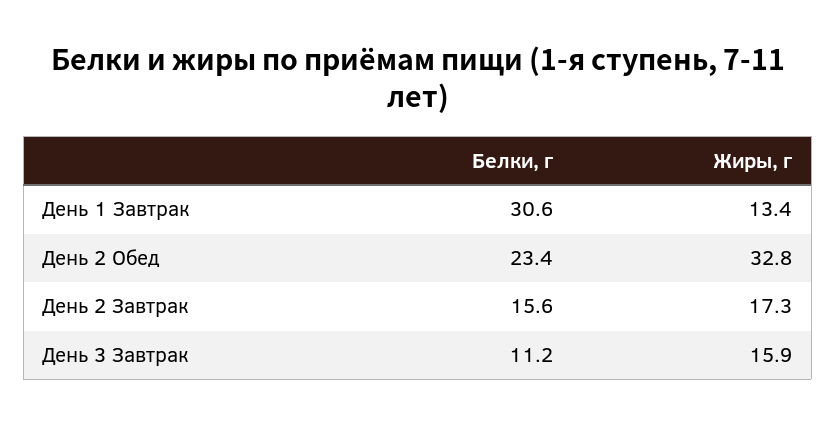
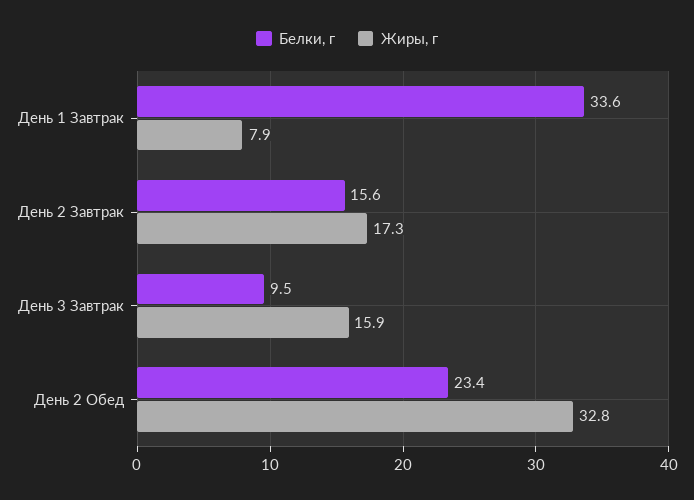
Белки, г, День 1 Завтрак: 30.6 -> 33.6
Жиры, г, День 1 Завтрак: 13.4 -> 7.9
Белки, г, День 3 Завтрак: 11.2 -> 9.5

